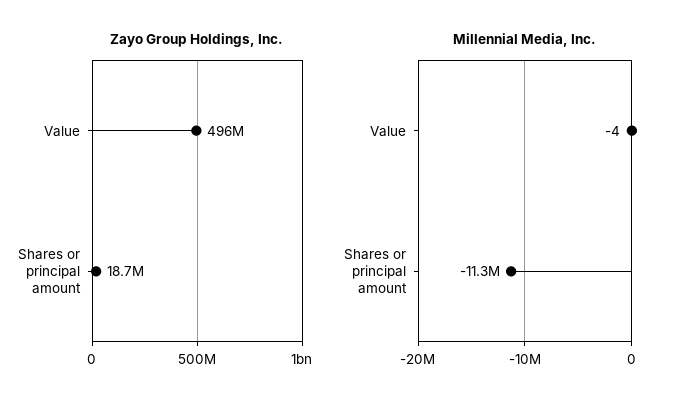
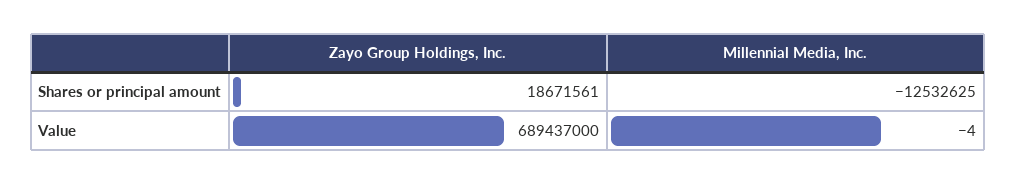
Zayo Group Holdings, Inc., Value: 496000000 -> 689437000
Millennial Media, Inc., Shares or principal amount: -11300000 -> -12532625

